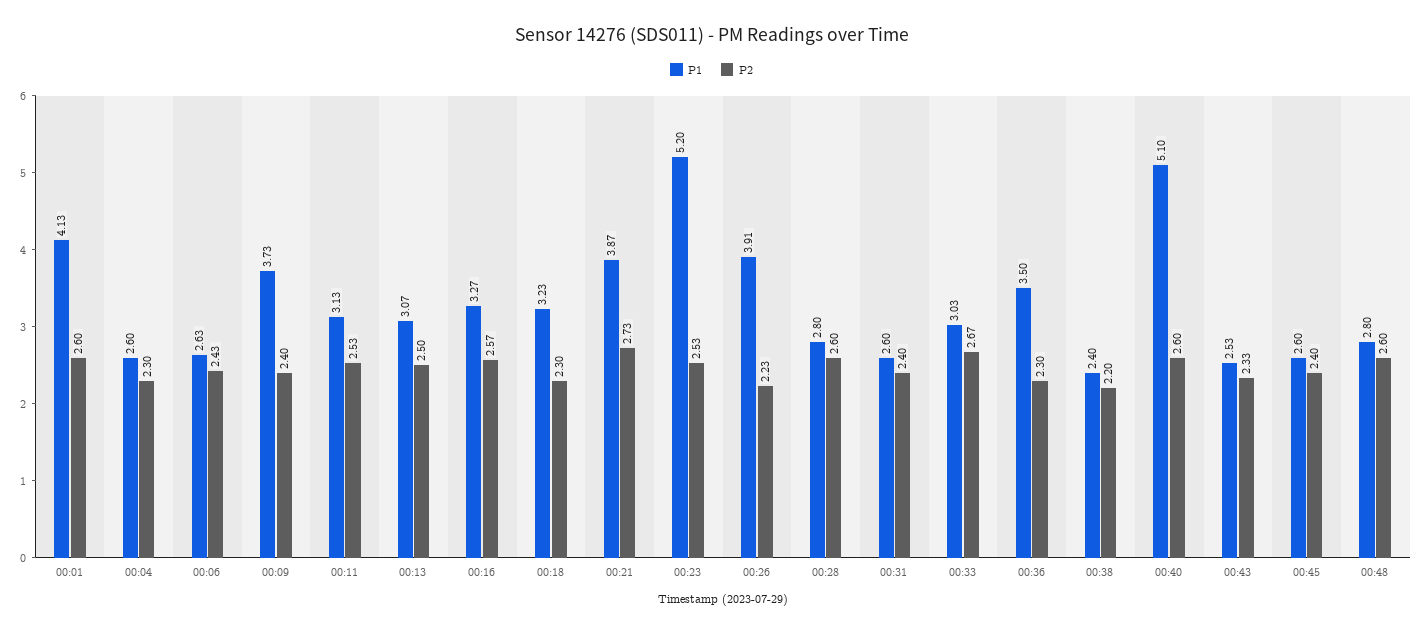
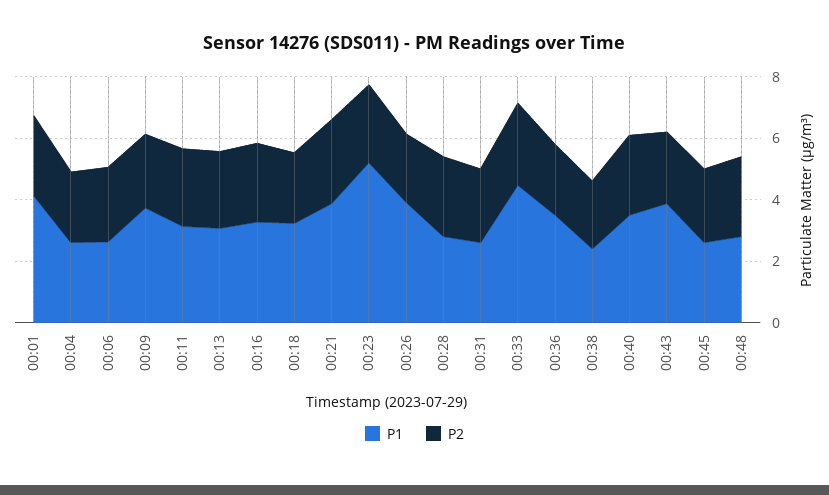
P1, 00:33: 3.03 -> 4.5
P1, 00:40: 5.1 -> 3.5
P1, 00:43: 2.53 -> 4

